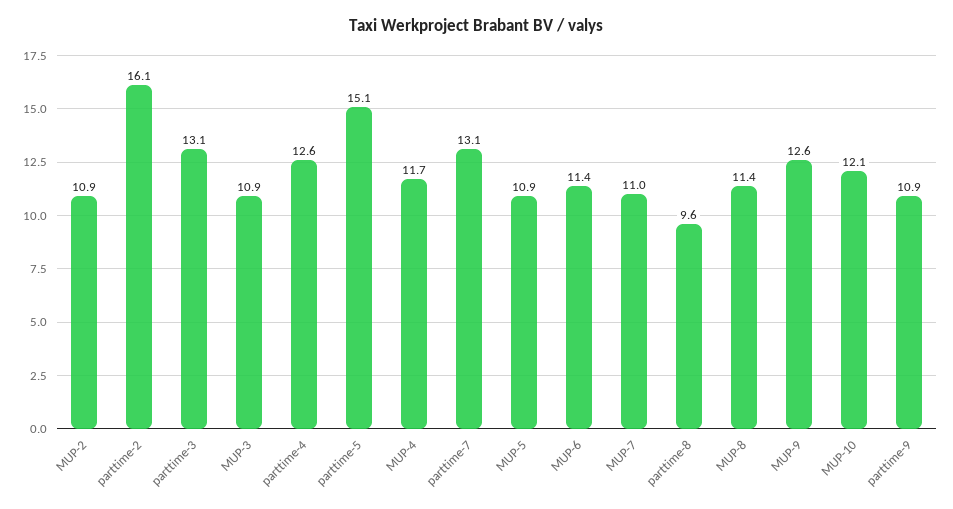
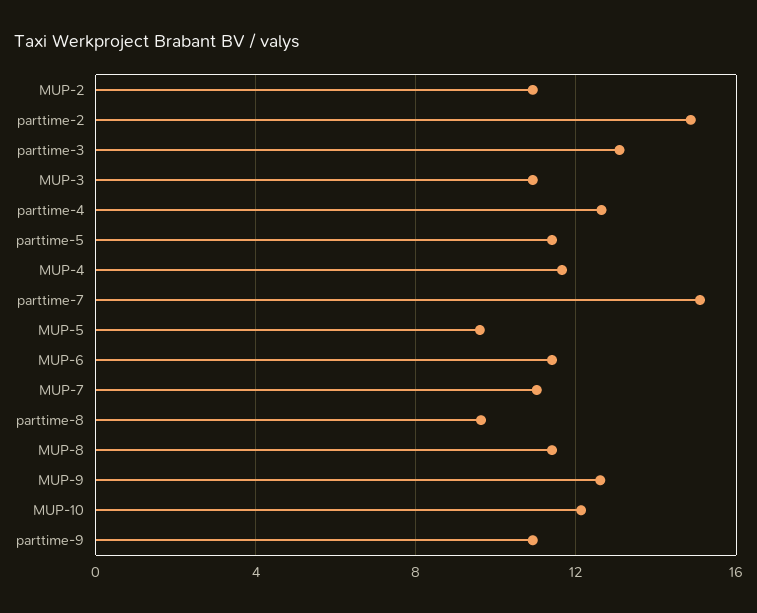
parttime-2: 16.1 -> 15
parttime-5: 15.1 -> 11.5
parttime-7: 13.1 -> 15
MUP-5: 10.9 -> 9.5

